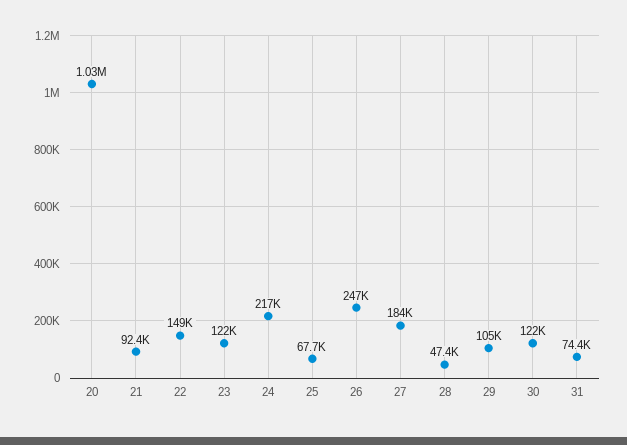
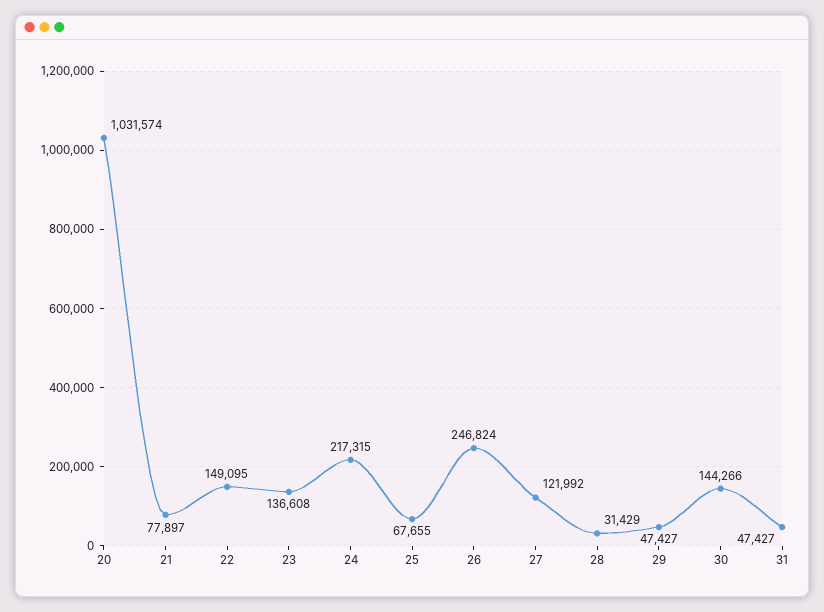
21: 92400 -> 77897
23: 122000 -> 136608
27: 184000 -> 121992
28: 47400 -> 31429
29: 105000 -> 47427
30: 122000 -> 144266
31: 74400 -> 47427

